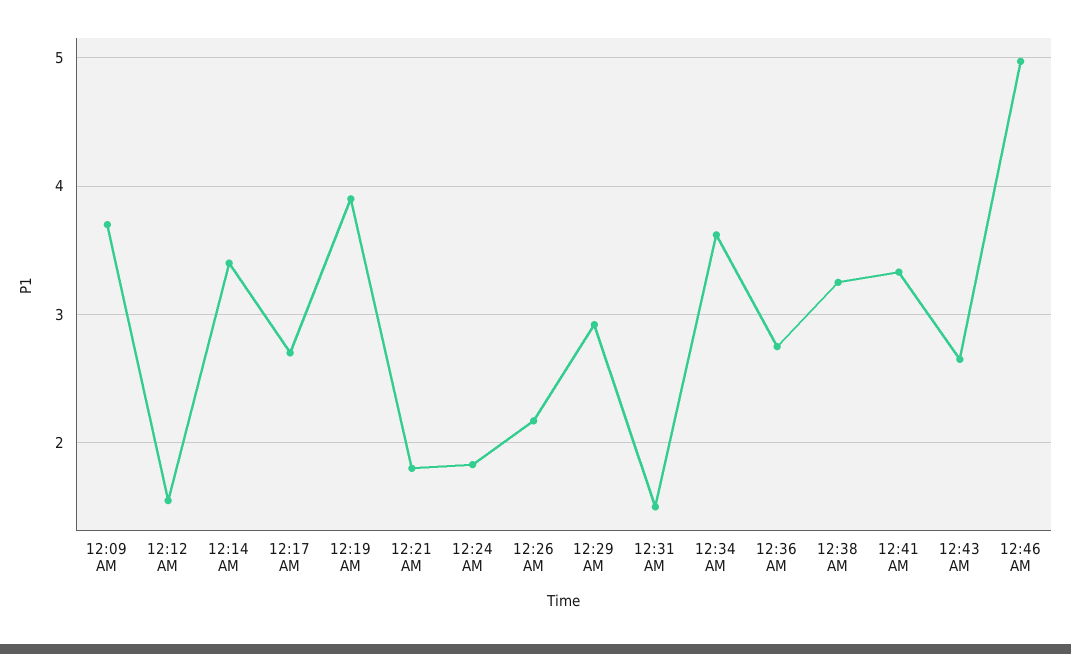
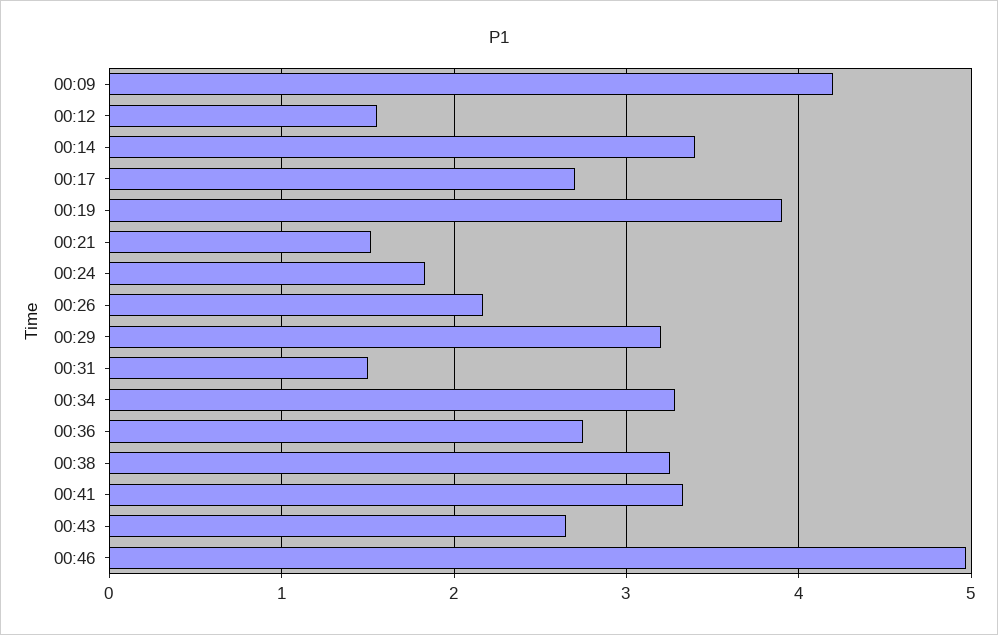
12:09 AM: 3.7 -> 4.2
12:21 AM: 1.8 -> 1.5
12:29 AM: 2.9 -> 3.2
12:34 AM: 3.6 -> 3.3

